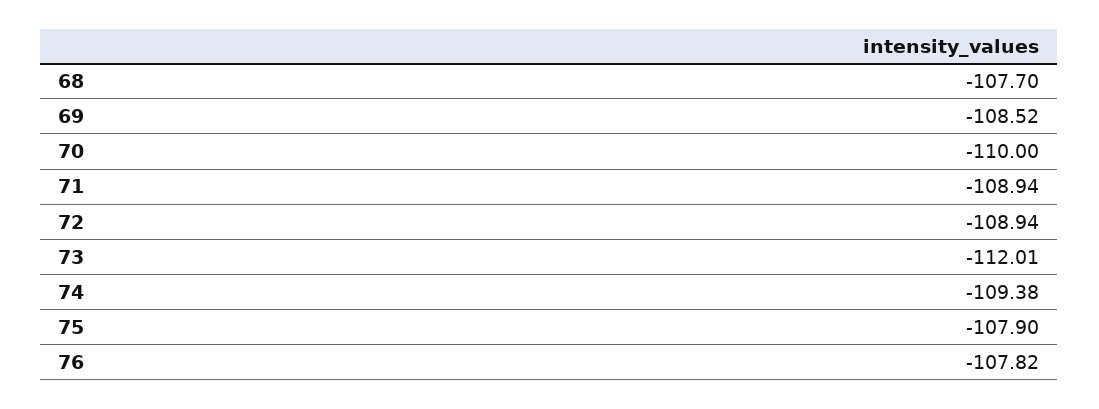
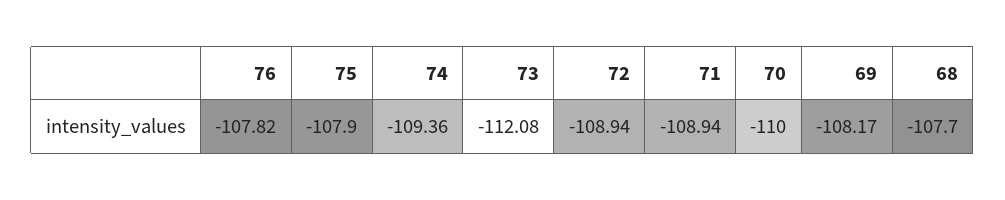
69: -108.52 -> -108.17
73: -112.01 -> -112.08
74: -109.38 -> -109.36

